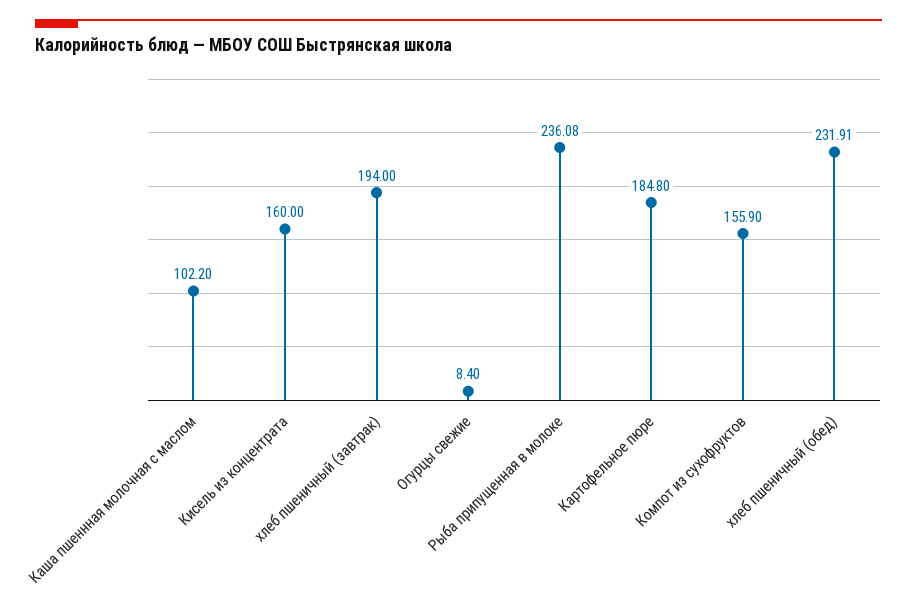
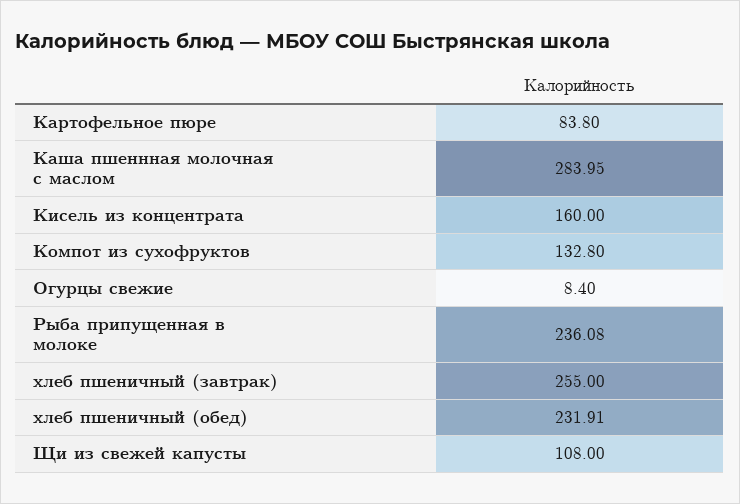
Каша пшеннная молочная с маслом: 102.2 -> 283.95
хлеб пшеничный (завтрак): 194 -> 255
Картофельное пюре: 184.8 -> 83.8
Компот из сухофруктов: 155.9 -> 132.8
Щи из свежей капусты: none -> 108

